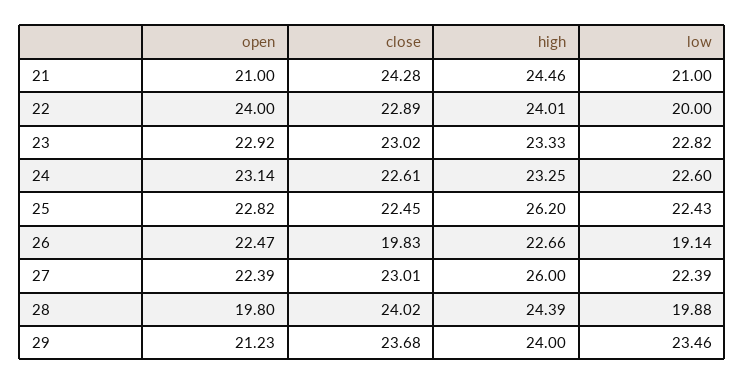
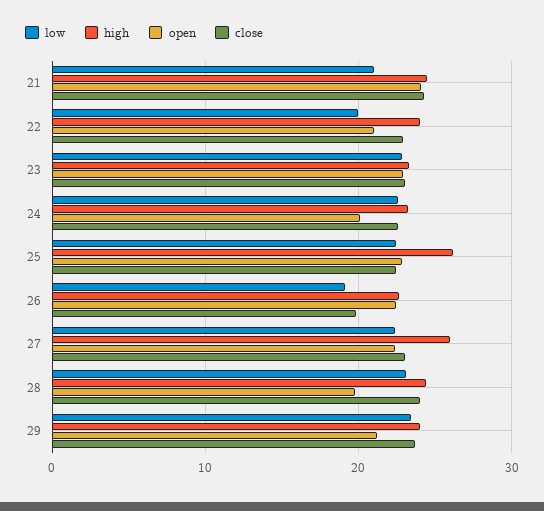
open, 21: 21 -> 24
open, 22: 24 -> 21
open, 24: 23.14 -> 20
low, 28: 19.88 -> 23

